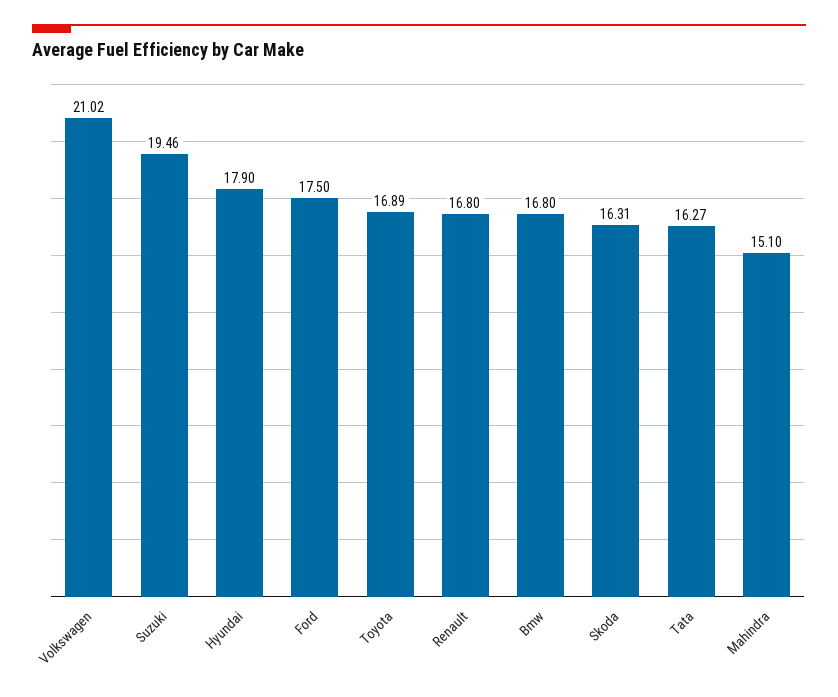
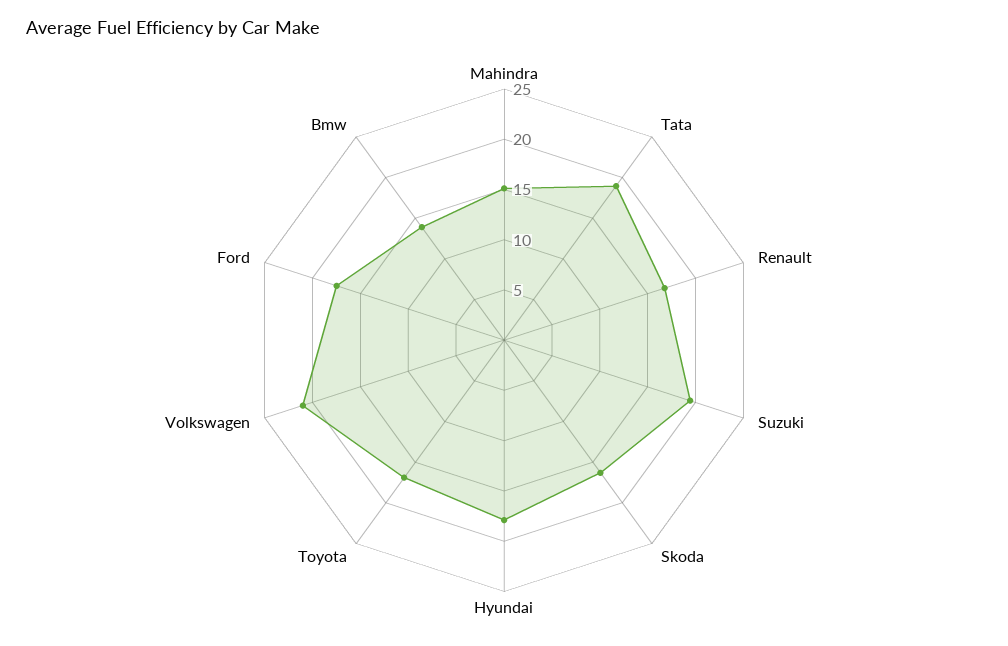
Bmw: 16.8 -> 14
Tata: 16.27 -> 19

